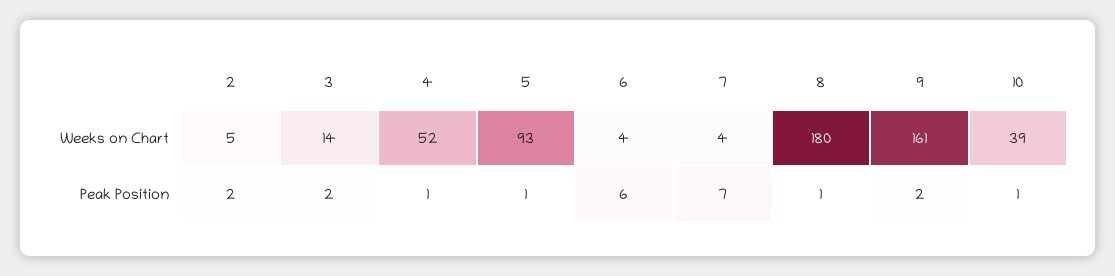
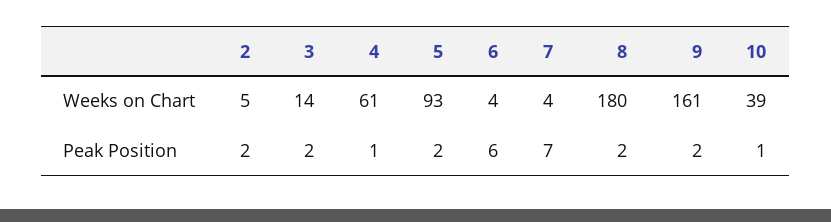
4, Weeks on Chart: 52 -> 61
5, Peak Position: 1 -> 2
8, Peak Position: 1 -> 2

